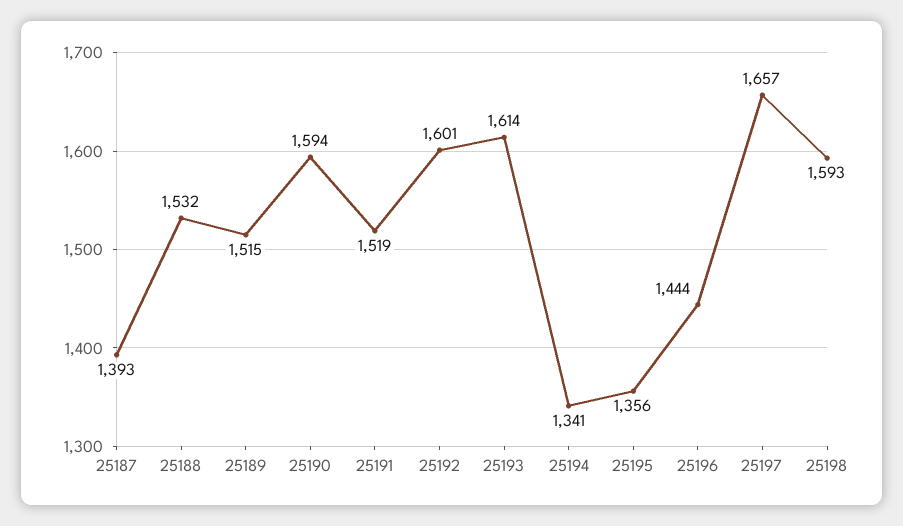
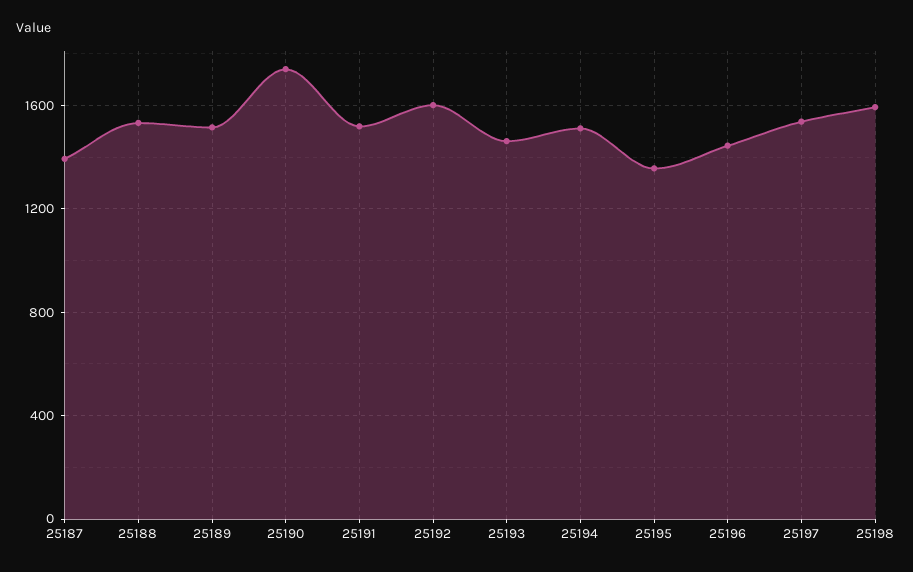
25190: 1594 -> 1750
25193: 1614 -> 1450
25194: 1341 -> 1500
25197: 1657 -> 1550

